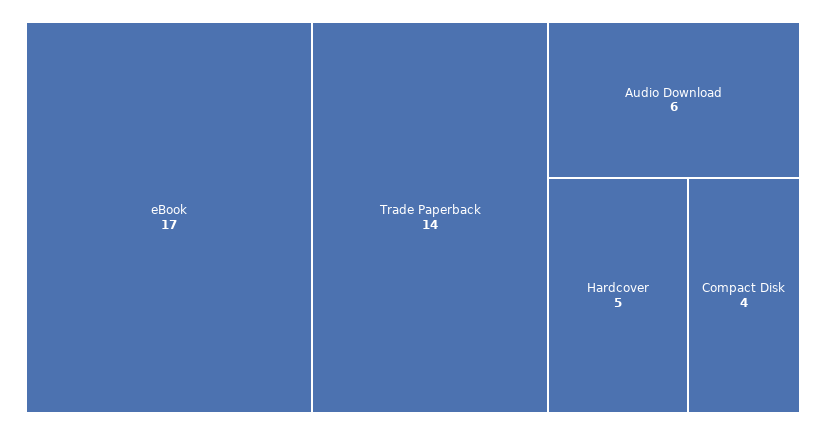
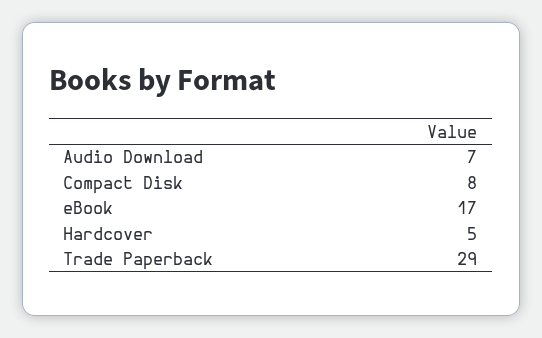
Trade Paperback: 14 -> 29
Audio Download: 6 -> 7
Compact Disk: 4 -> 8

